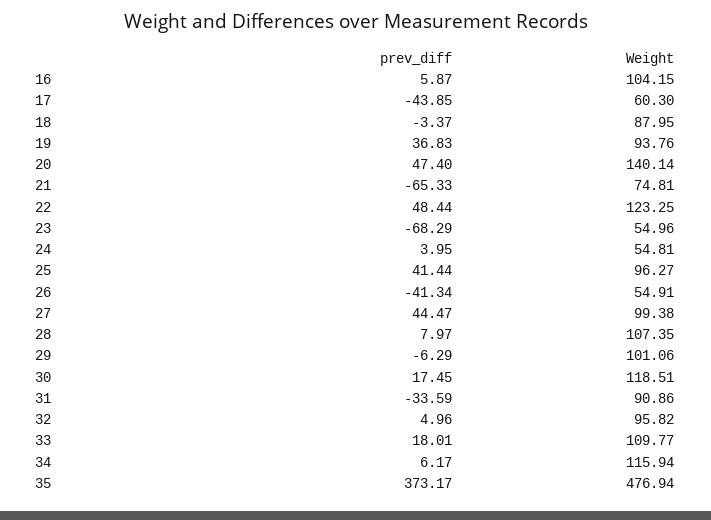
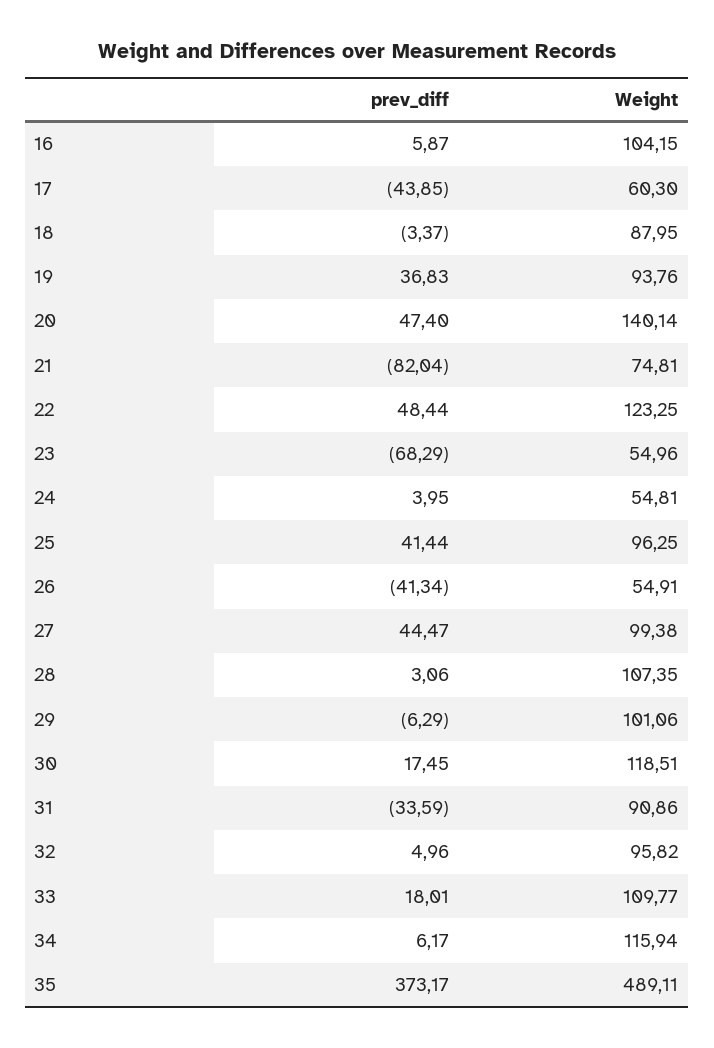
prev_diff, 21: -65.33 -> -82.04
Weight, 25: 96.27 -> 96.25
prev_diff, 28: 7.97 -> 3.06
Weight, 35: 476.94 -> 489.11

